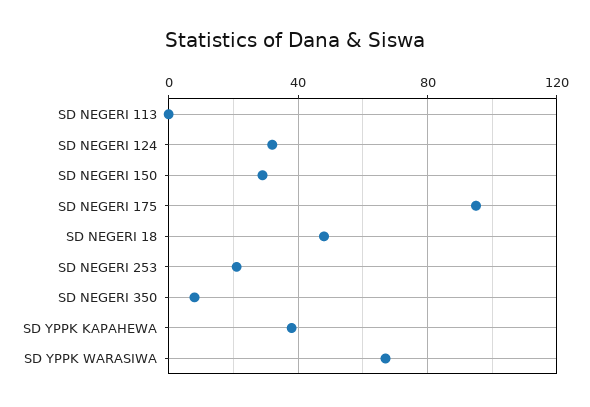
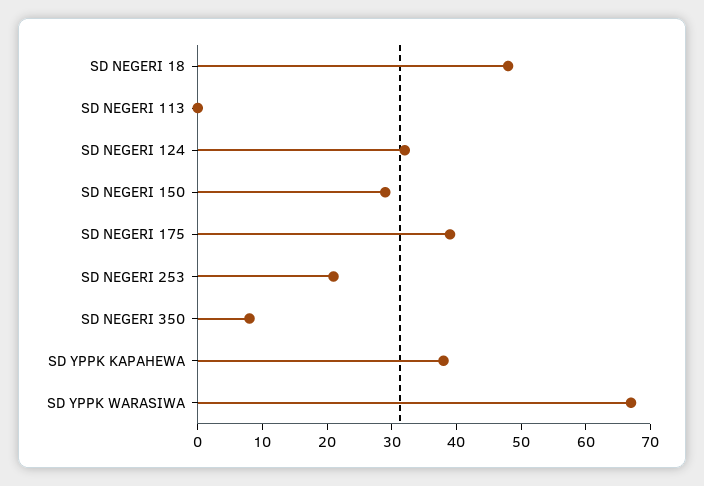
SD NEGERI 175: 95 -> 40

